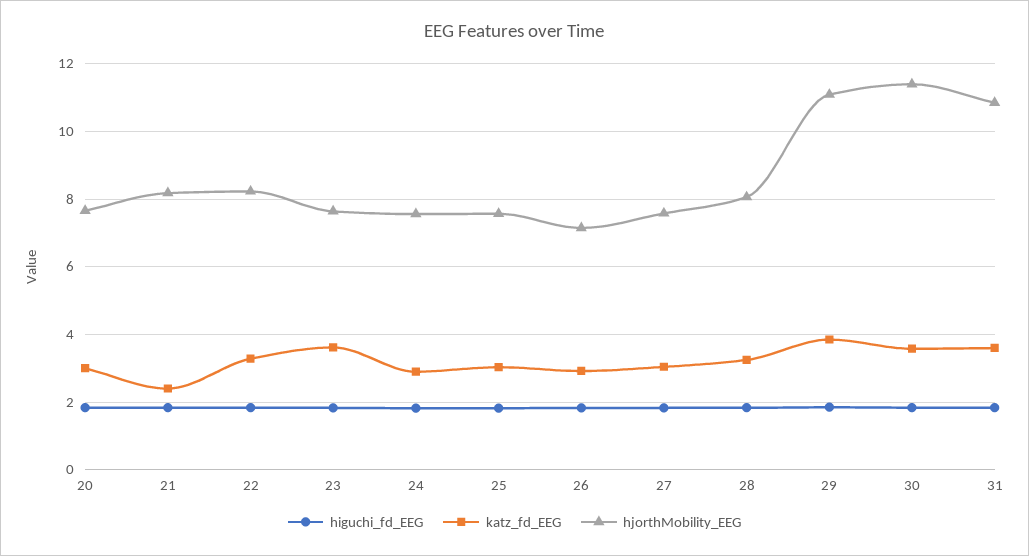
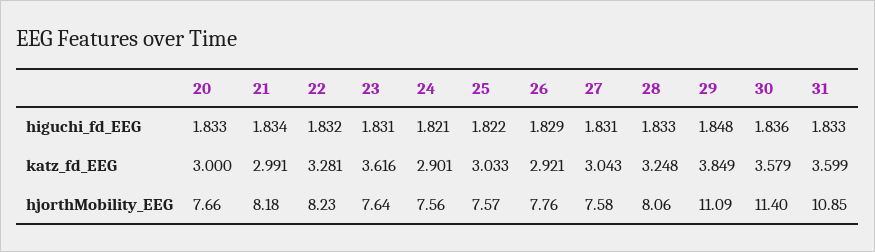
katz_fd_EEG, 21: 2.4 -> 2.991
hjorthMobility_EEG, 26: 7.2 -> 7.76

